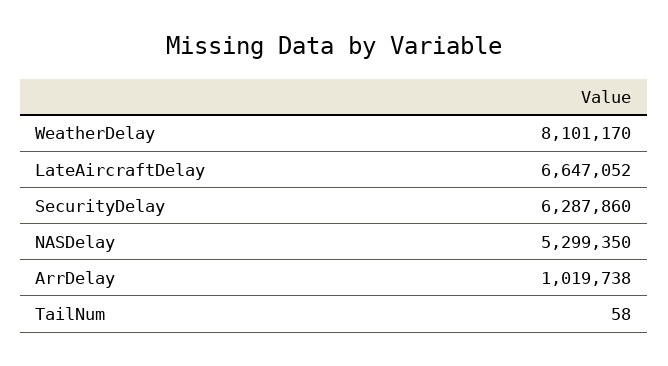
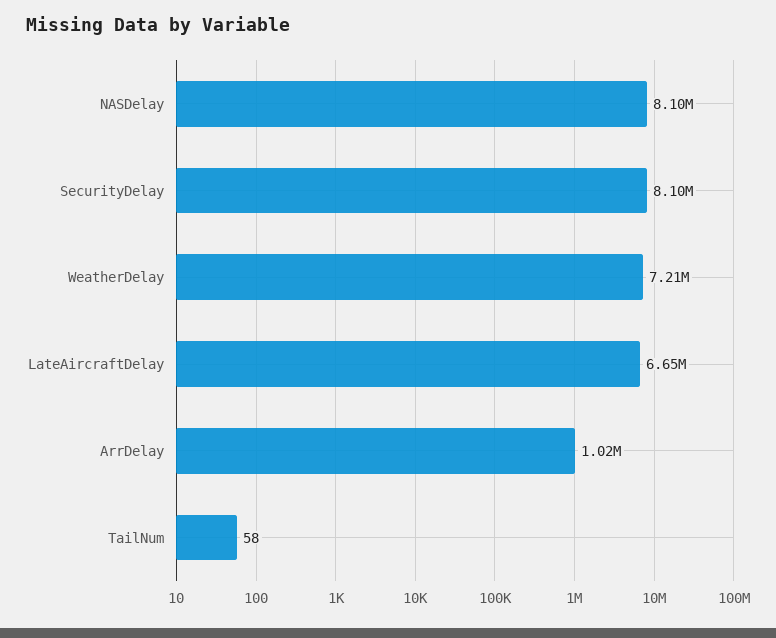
WeatherDelay: 8101170 -> 7210000
SecurityDelay: 6287860 -> 8100000
NASDelay: 5299350 -> 8100000

